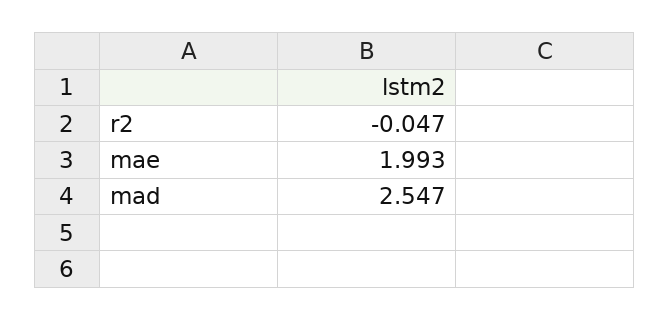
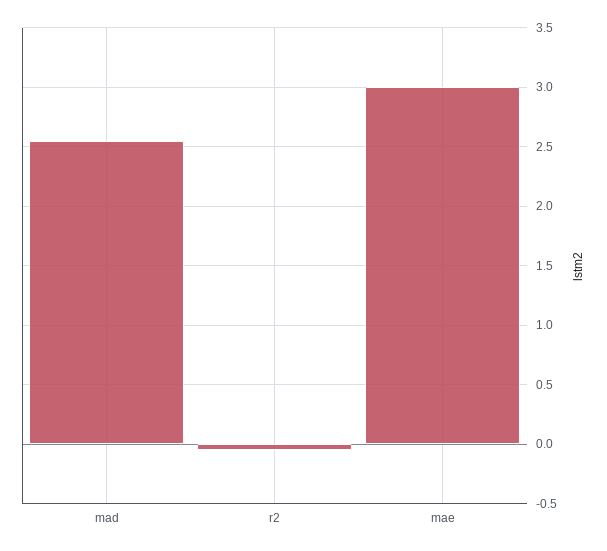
mae: 1.993 -> 3

